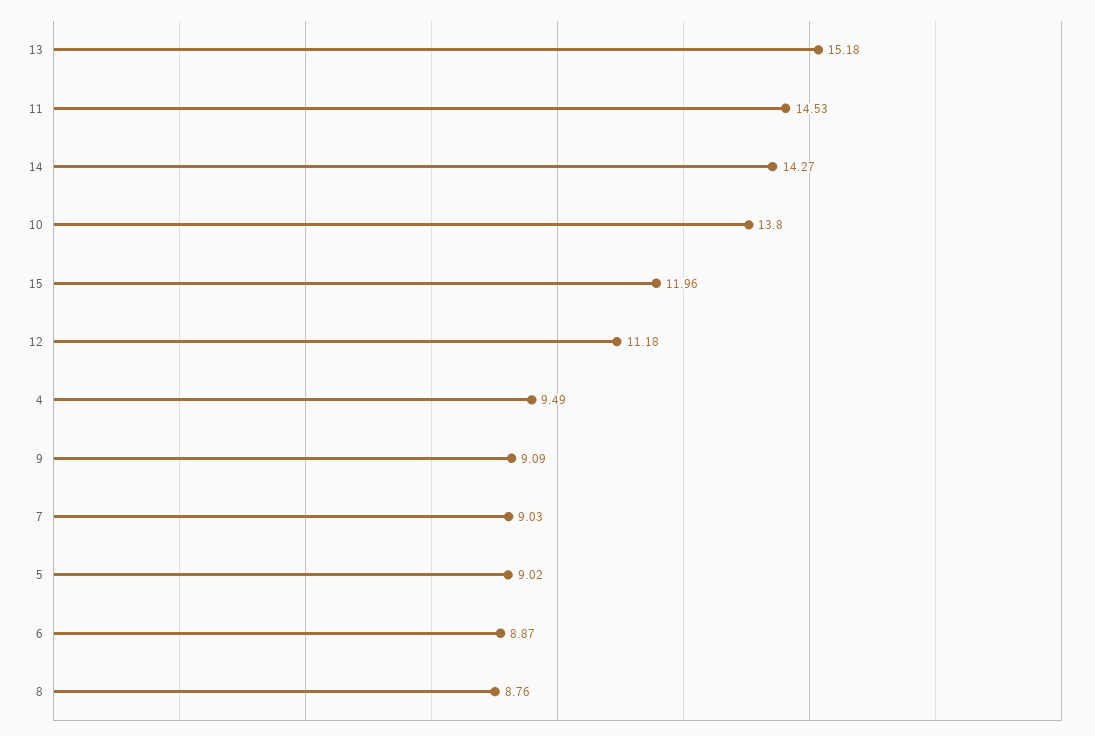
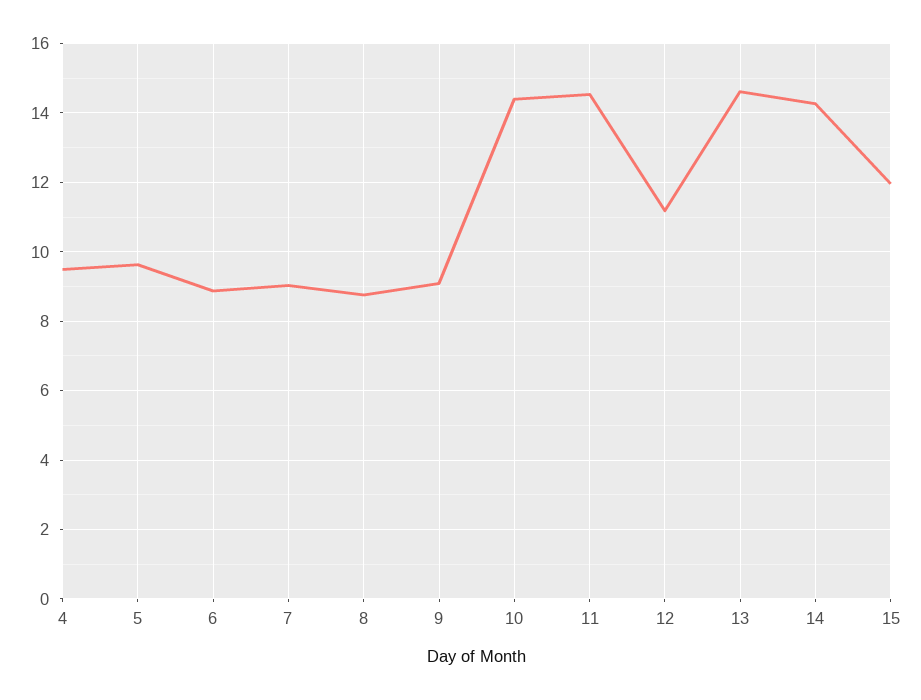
13: 15.18 -> 14.6
10: 13.8 -> 14.4
5: 9.02 -> 9.6

